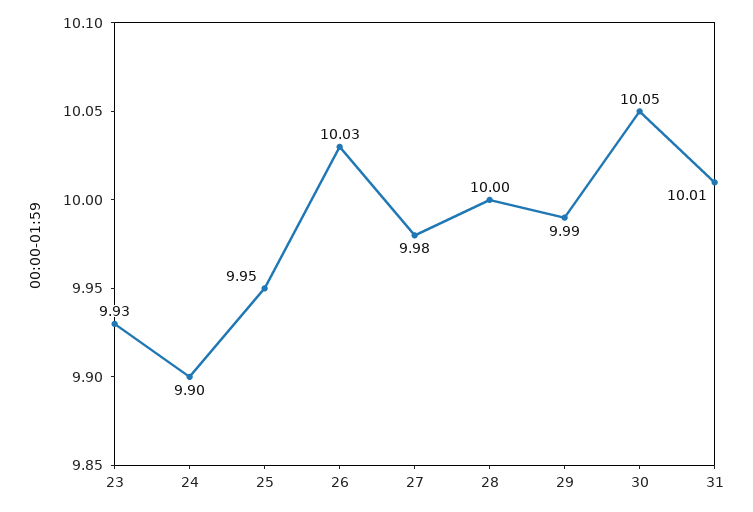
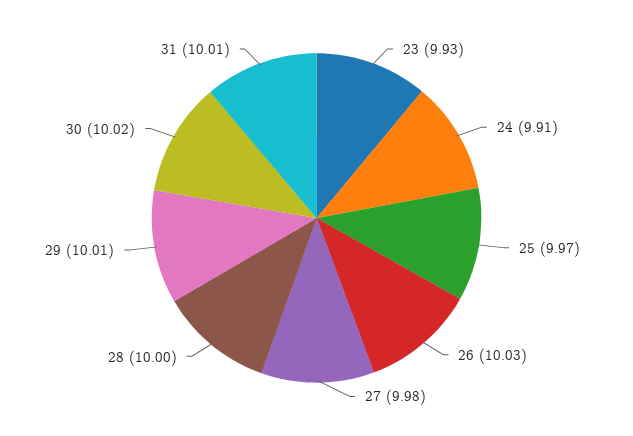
24: 9.9 -> 9.91
25: 9.95 -> 9.97
29: 9.99 -> 10.01
30: 10.05 -> 10.02

